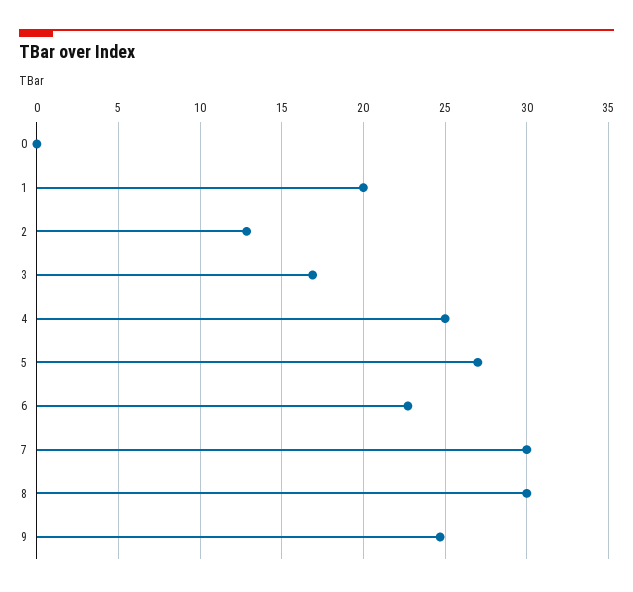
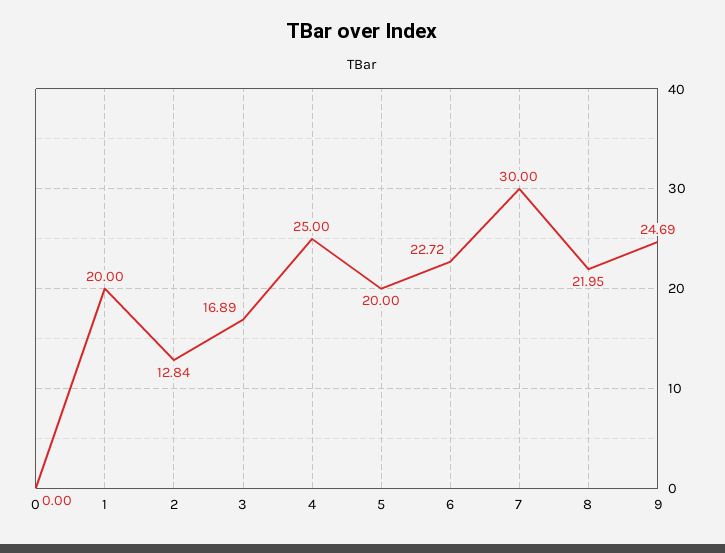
5: 27 -> 20
8: 30 -> 21.95

